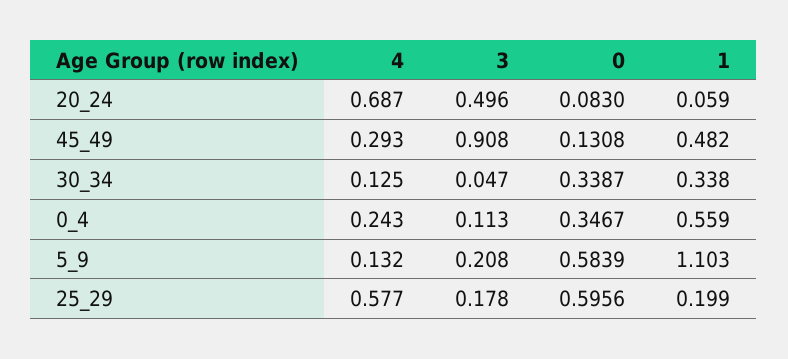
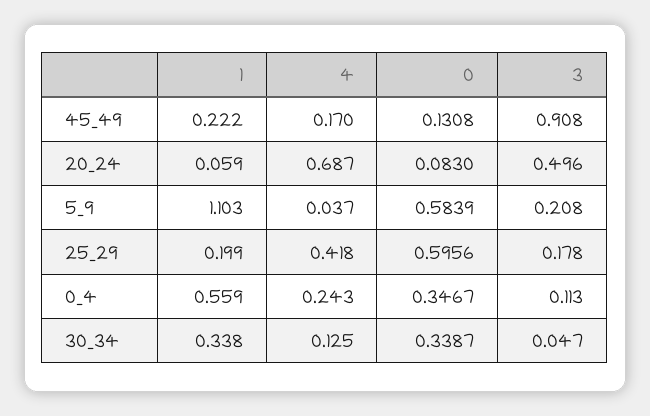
4, 45_49: 0.293 -> 0.17
1, 45_49: 0.482 -> 0.222
4, 5_9: 0.132 -> 0.037
4, 25_29: 0.577 -> 0.418

